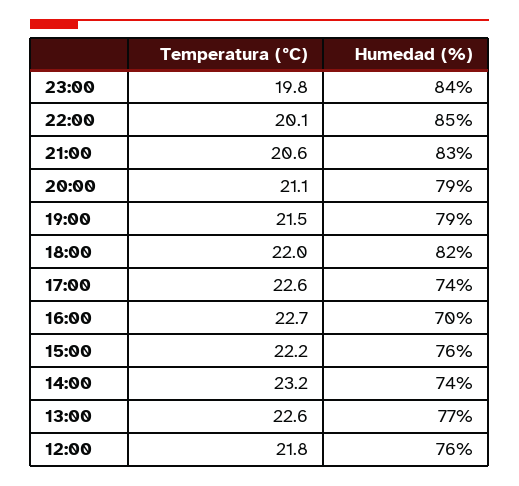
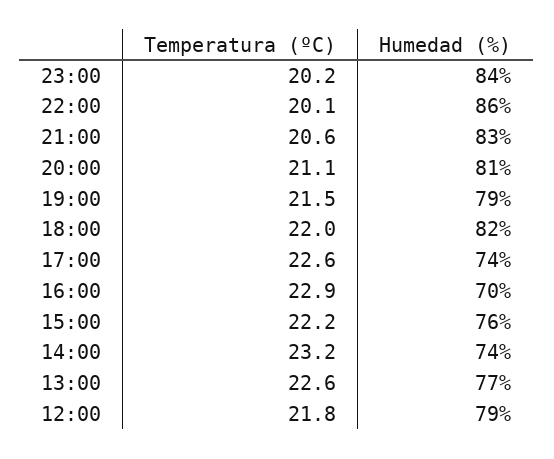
Temperatura (ºC), 23:00: 19.8 -> 20.2
Humedad (%), 22:00: 85 -> 86
Humedad (%), 20:00: 79 -> 81
Temperatura (ºC), 16:00: 22.7 -> 22.9
Humedad (%), 12:00: 76 -> 79

